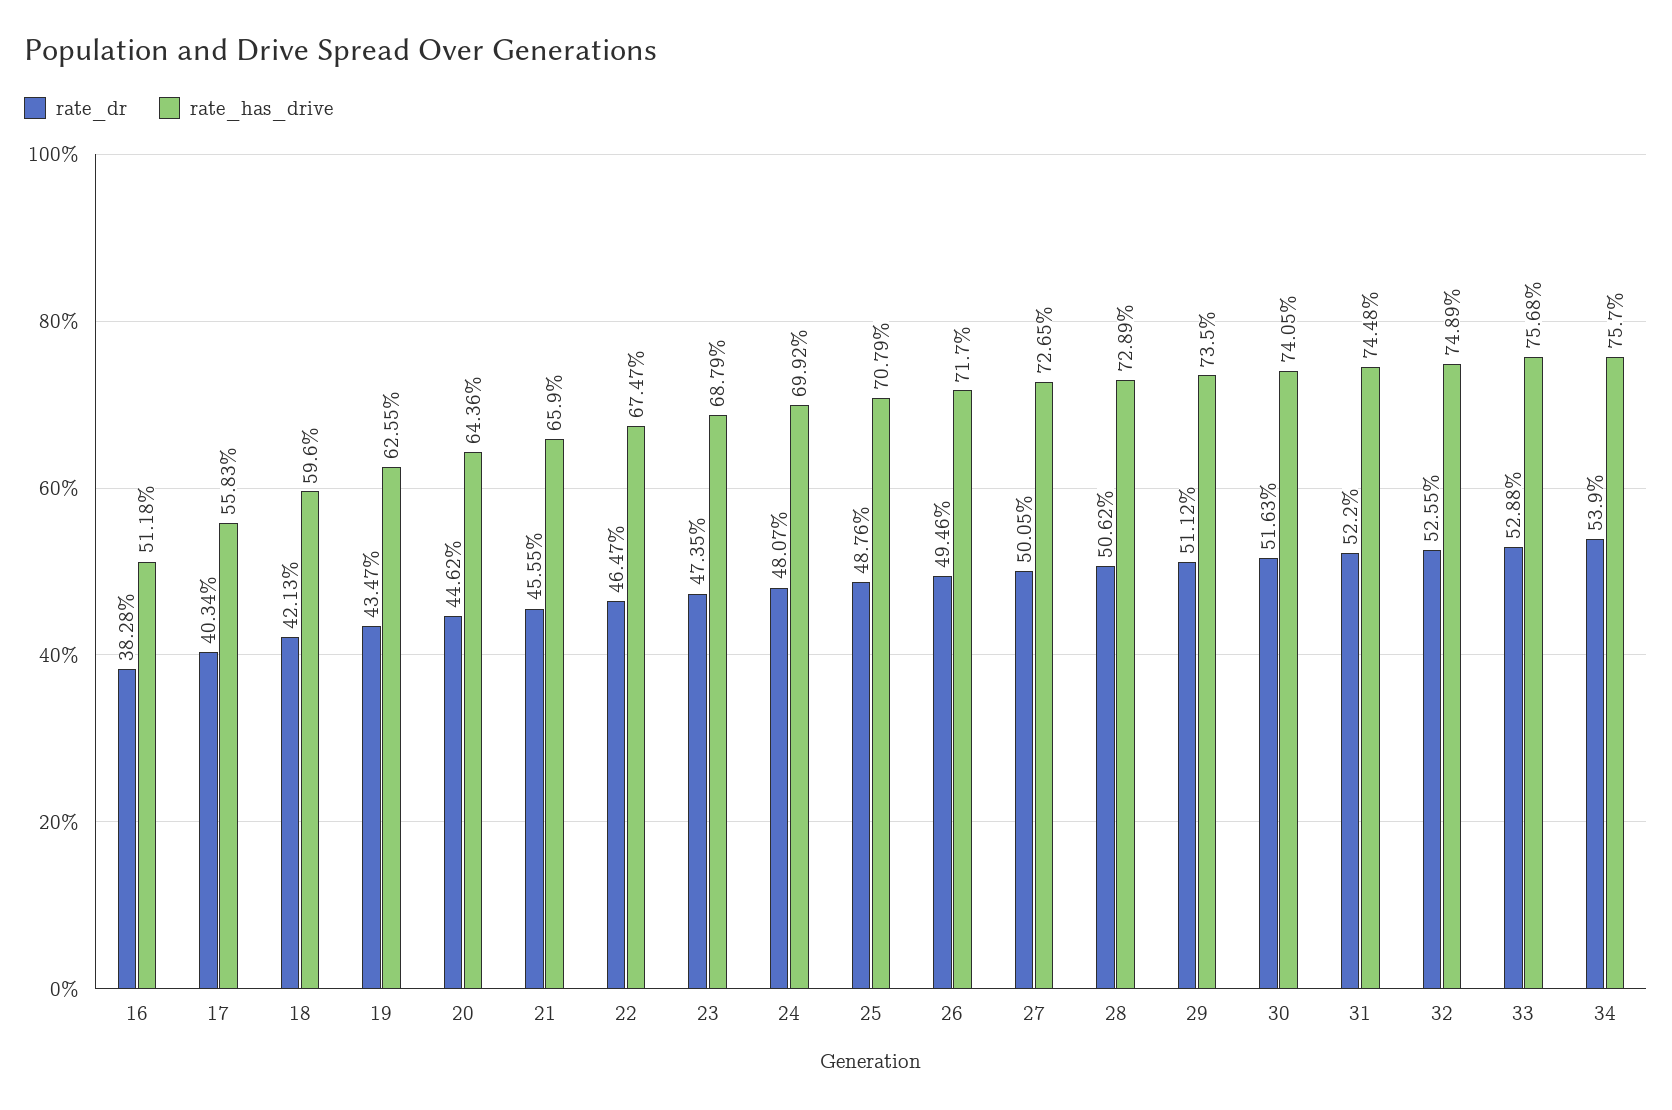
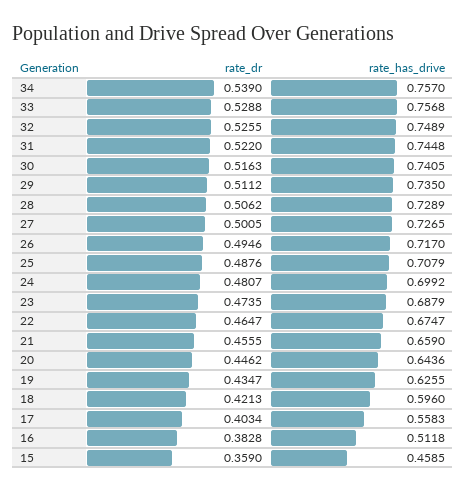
rate_dr, 15: none -> 0.359
rate_has_drive, 15: none -> 0.4585

